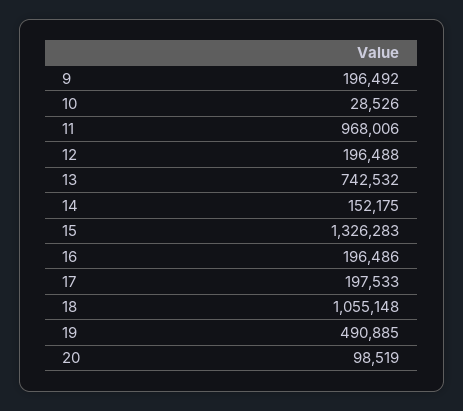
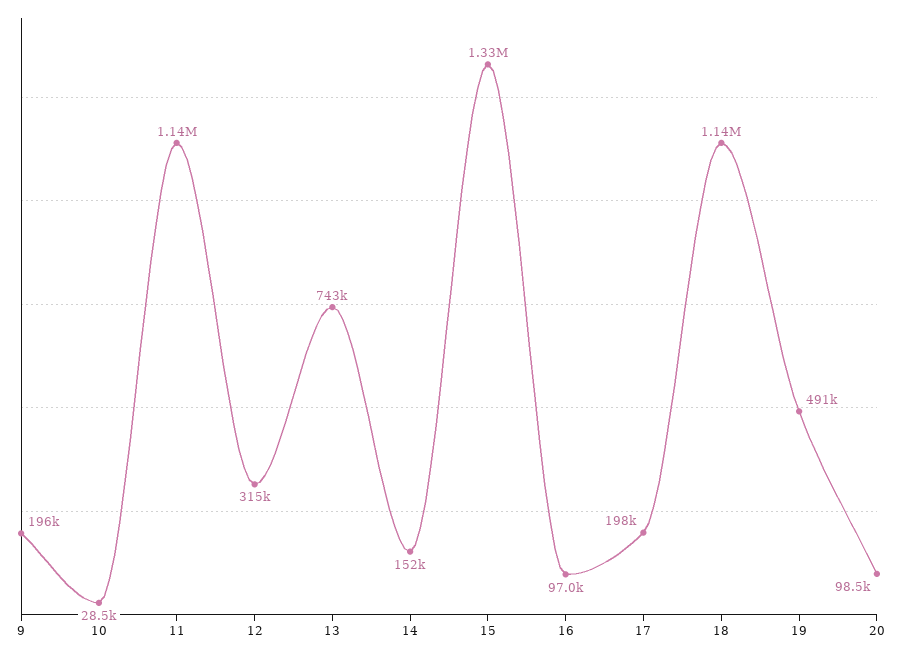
11: 968006 -> 1140000
12: 196488 -> 315000
16: 196486 -> 97000
18: 1055148 -> 1140000

